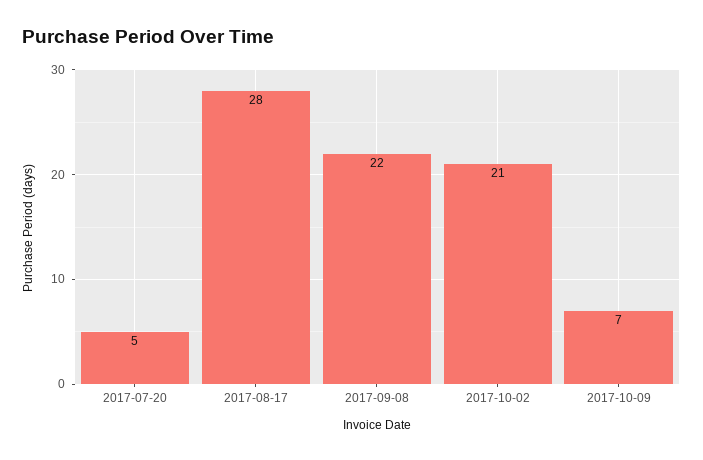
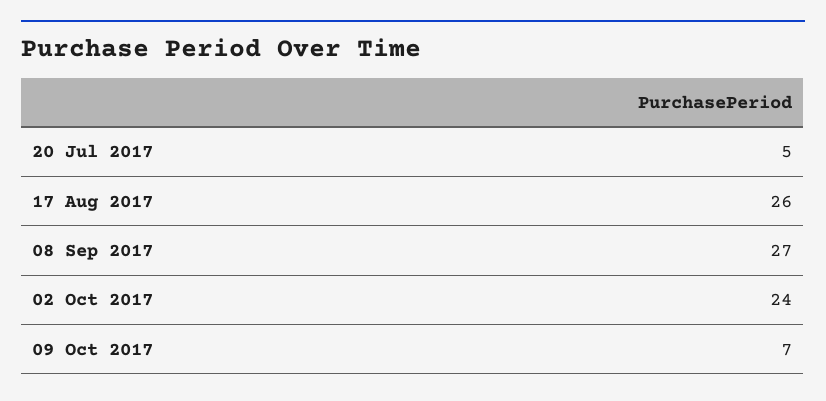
2017-08-17: 28 -> 26
2017-09-08: 22 -> 27
2017-10-02: 21 -> 24

